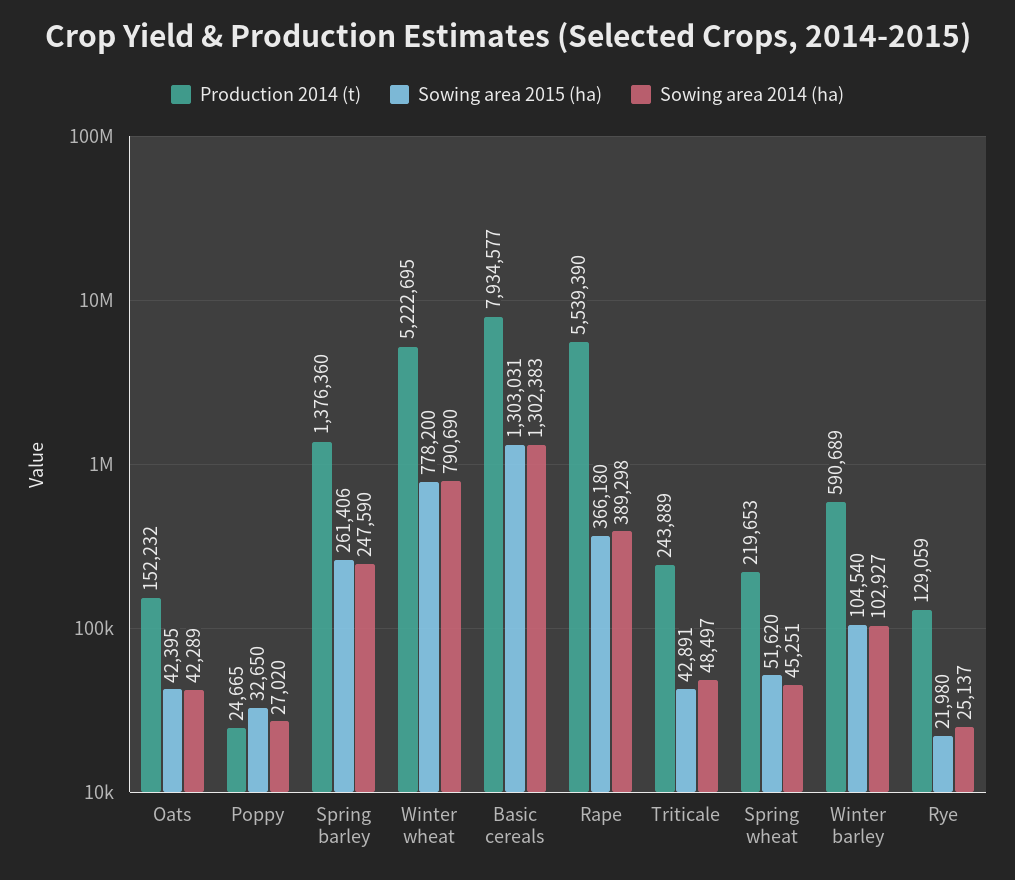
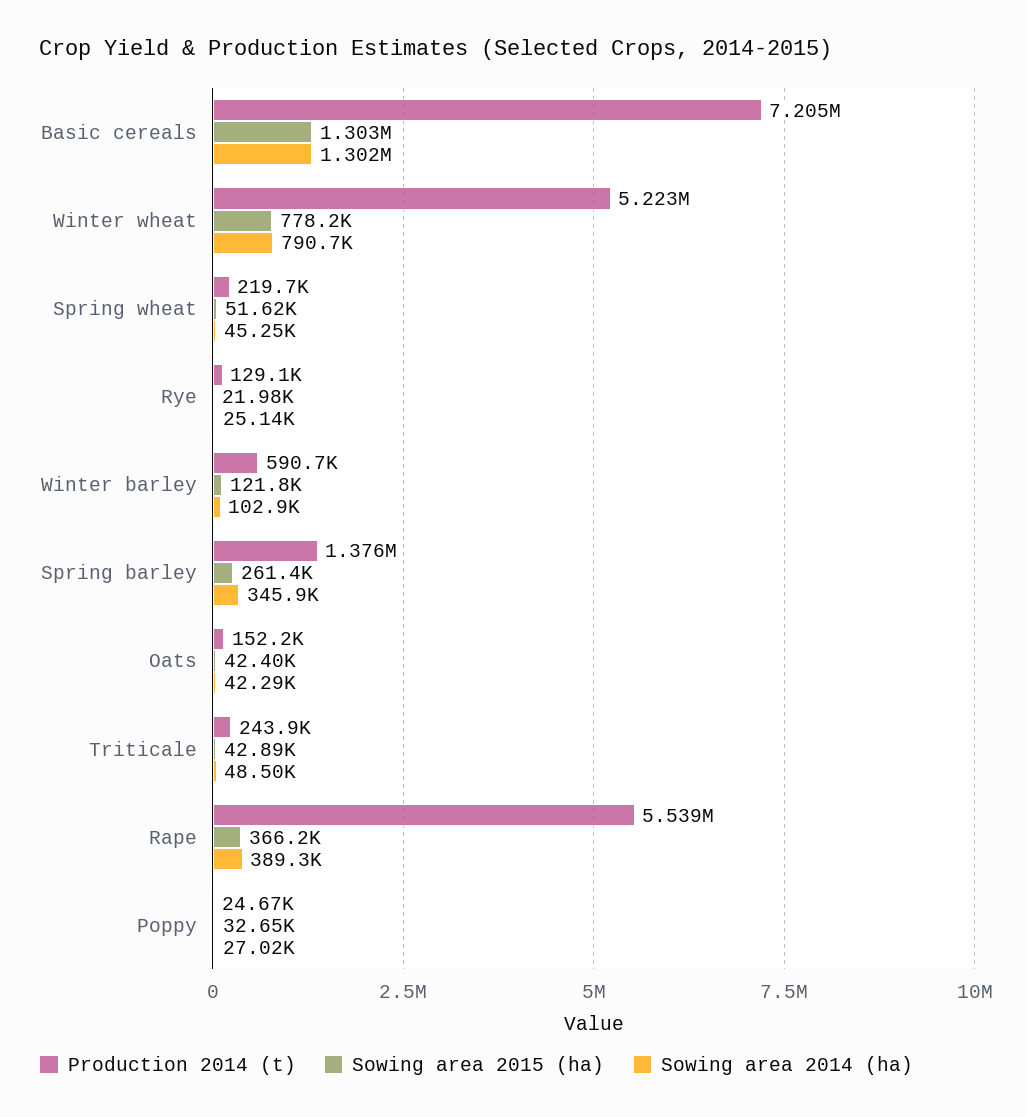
Sowing area 2014 (ha), Spring barley: 247590 -> 345900
Production 2014 (t), Basic cereals: 7934577 -> 7205000
Sowing area 2015 (ha), Winter barley: 104540 -> 121800

